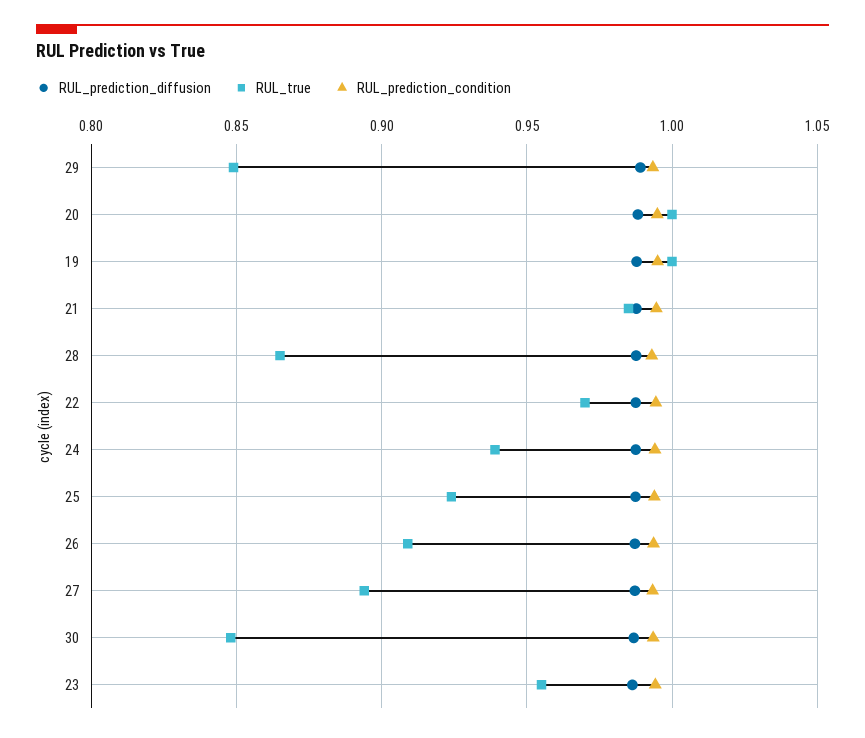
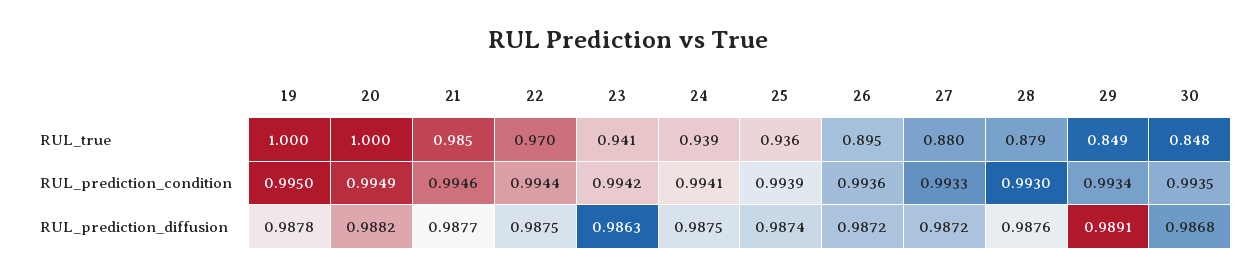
RUL_true, 28: 0.865 -> 0.879
RUL_true, 25: 0.925 -> 0.936
RUL_true, 26: 0.91 -> 0.895
RUL_true, 27: 0.895 -> 0.88
RUL_true, 23: 0.955 -> 0.941

